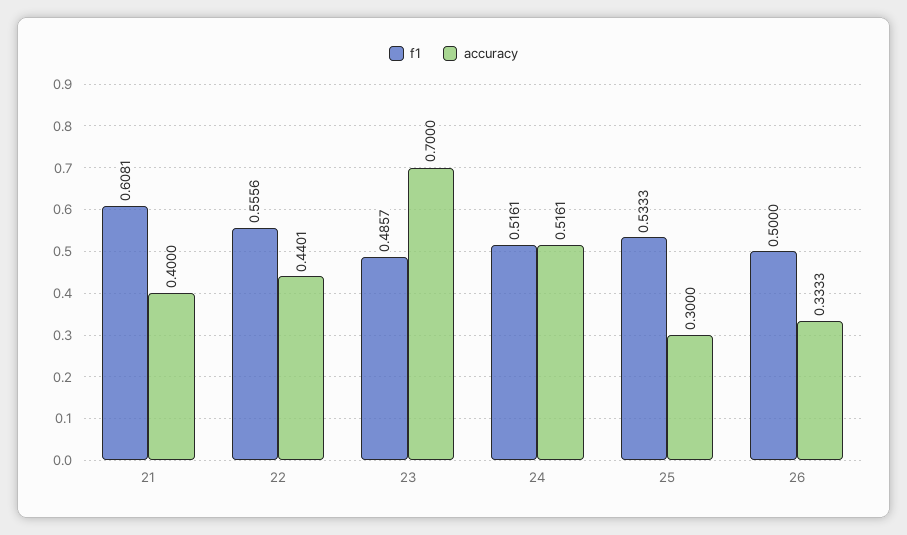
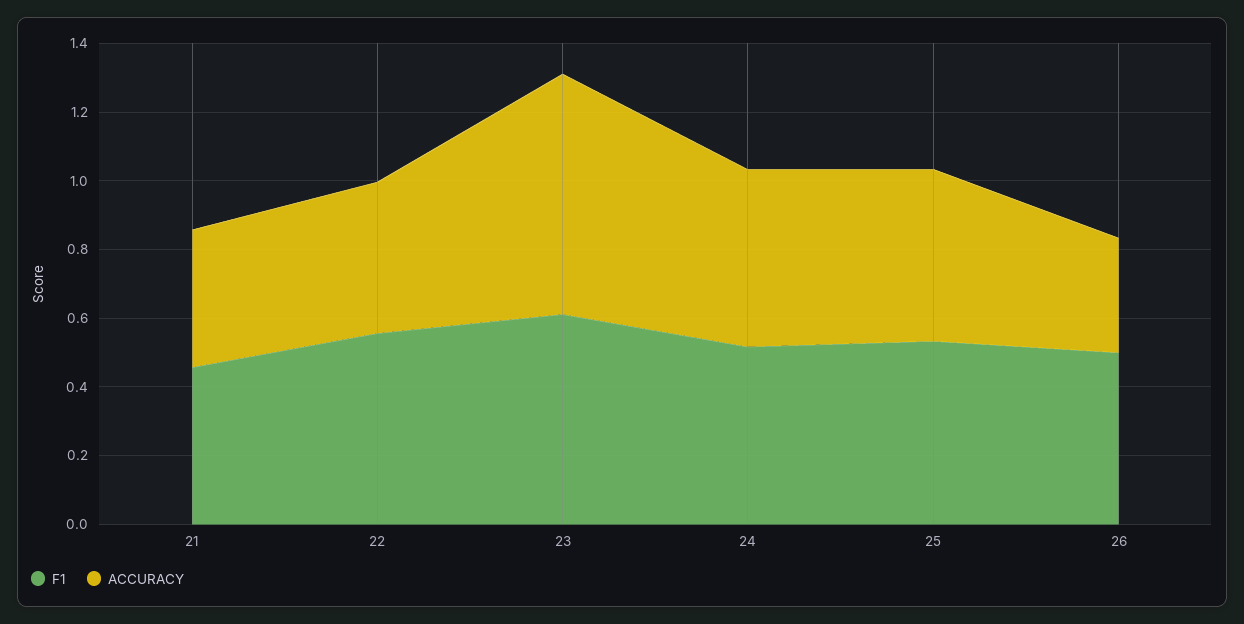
f1, 21: 0.6081 -> 0.45
f1, 23: 0.4857 -> 0.6
accuracy, 25: 0.3 -> 0.5

